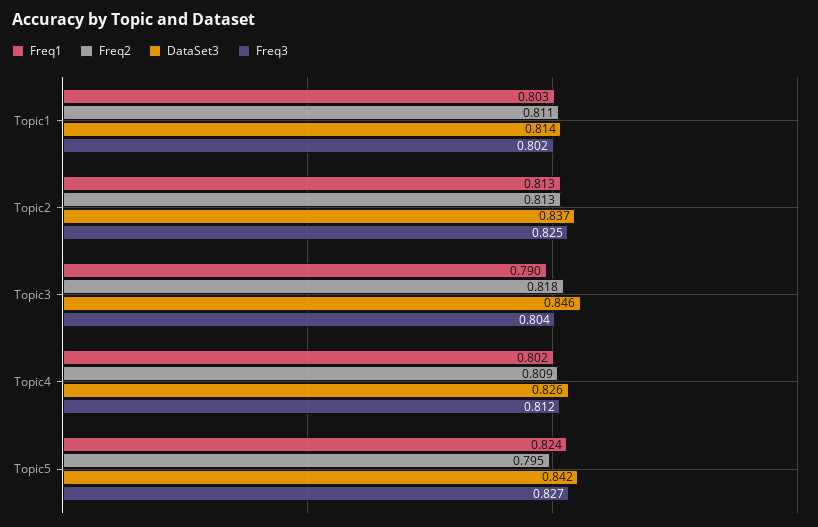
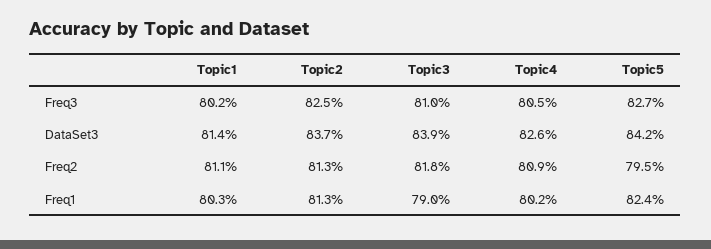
DataSet3, Topic3: 0.846 -> 0.839
Freq3, Topic3: 0.804 -> 0.81
Freq3, Topic4: 0.812 -> 0.805

